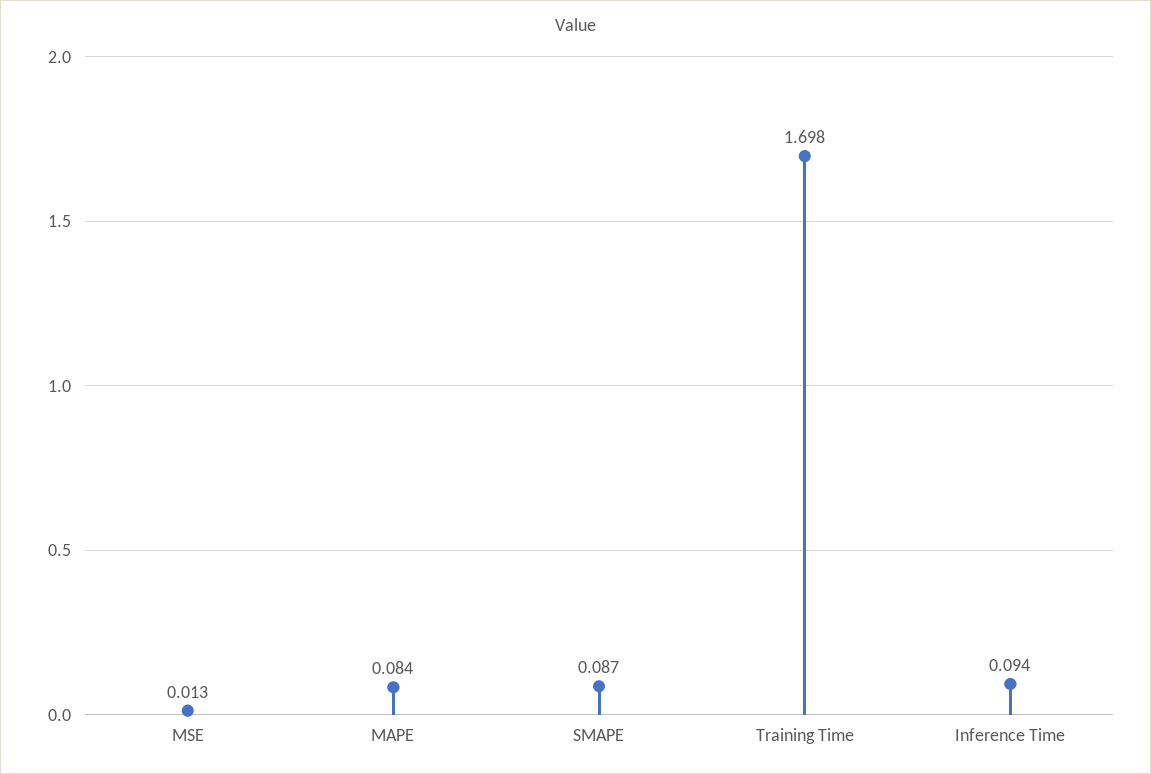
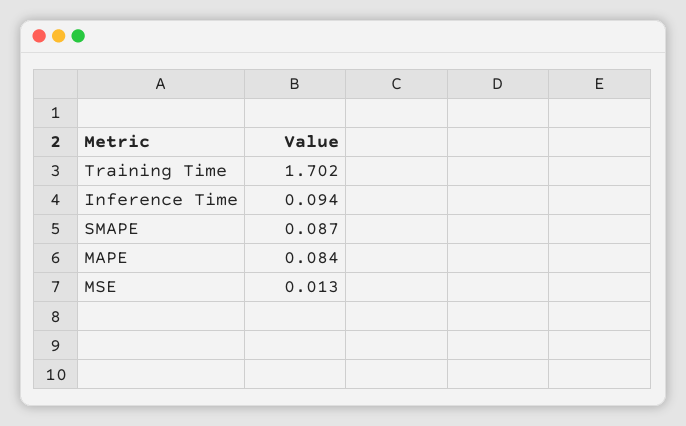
Training Time: 1.698 -> 1.702

